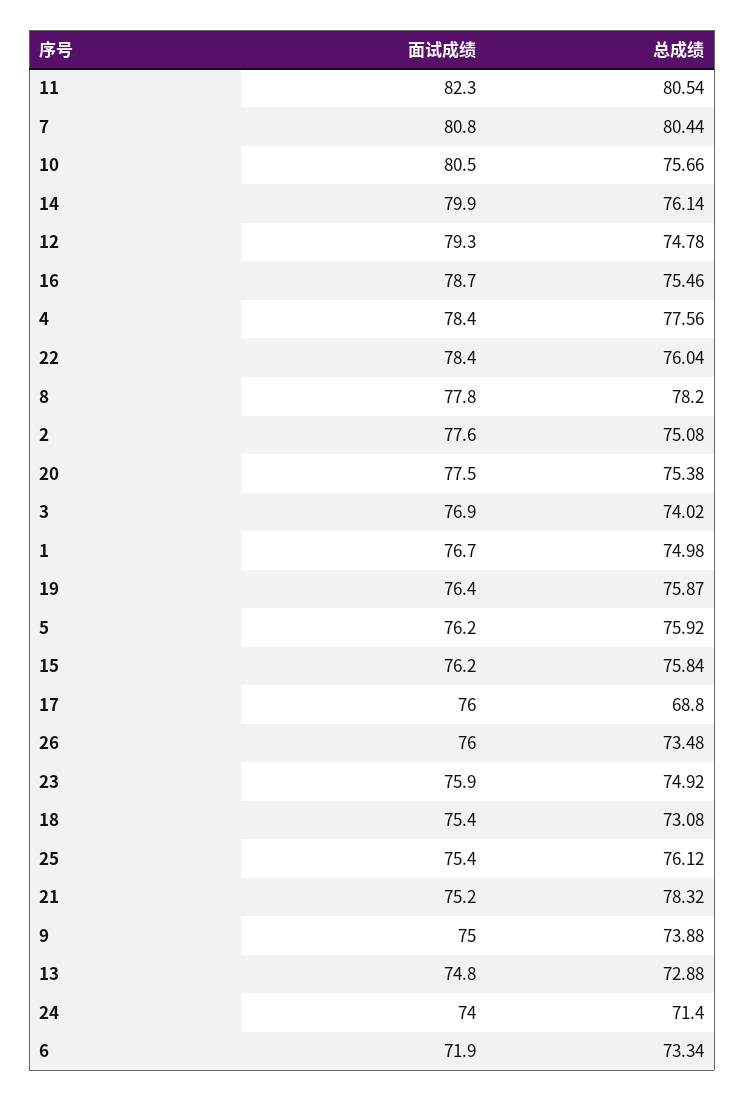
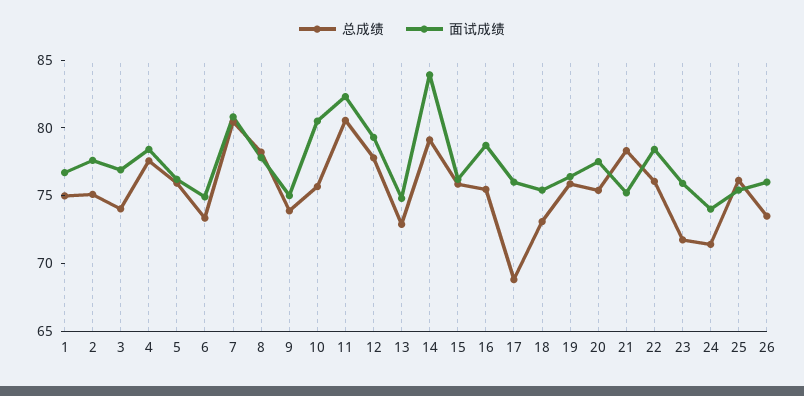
面试成绩, 14: 79.9 -> 84
总成绩, 14: 76.14 -> 79
总成绩, 12: 74.78 -> 78
总成绩, 23: 74.92 -> 72
面试成绩, 6: 71.9 -> 75

